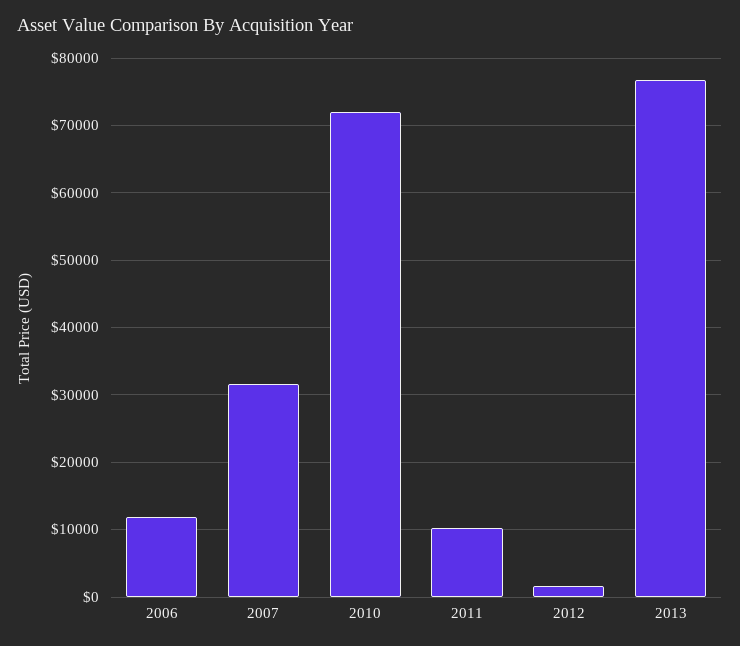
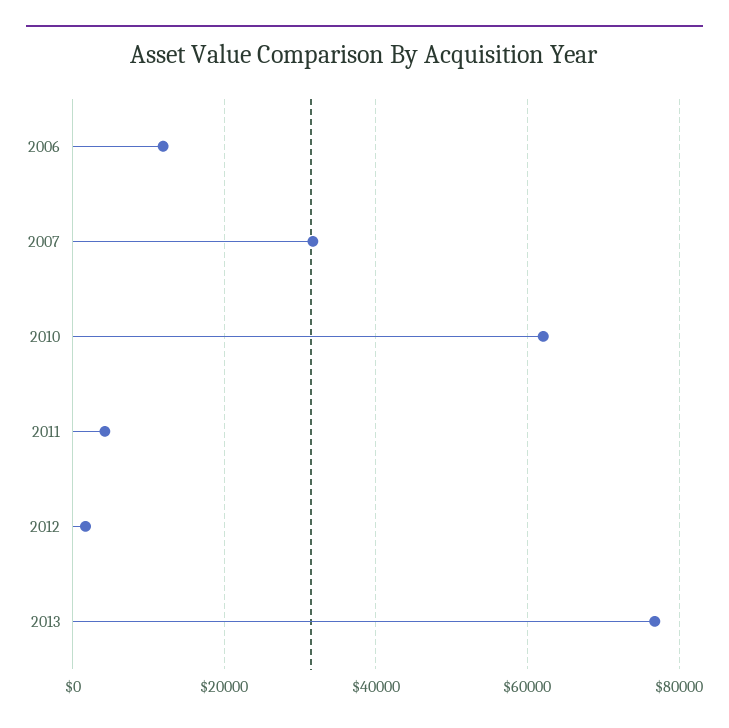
2010: 72000 -> 62000
2011: 10000 -> 4000

